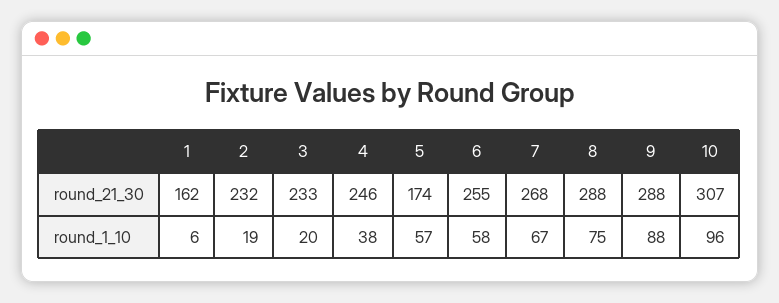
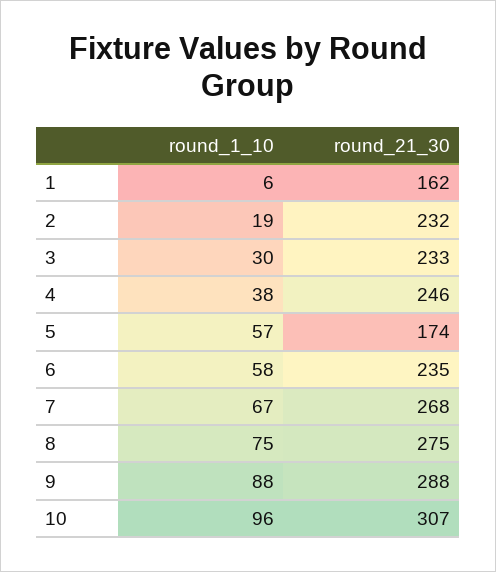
6, round_21_30: 255 -> 235
8, round_21_30: 288 -> 275
3, round_1_10: 20 -> 30

